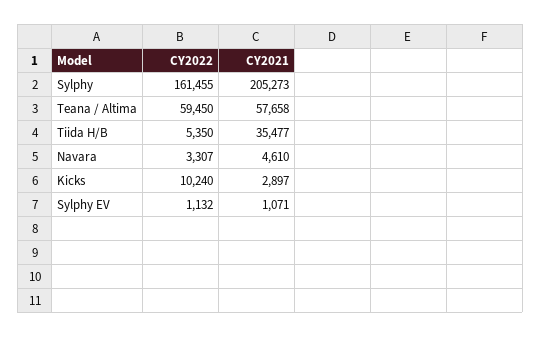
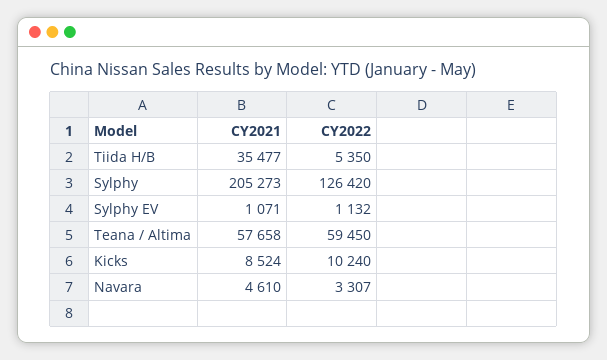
CY2022, Sylphy: 161455 -> 126420
CY2021, Kicks: 2897 -> 8524

